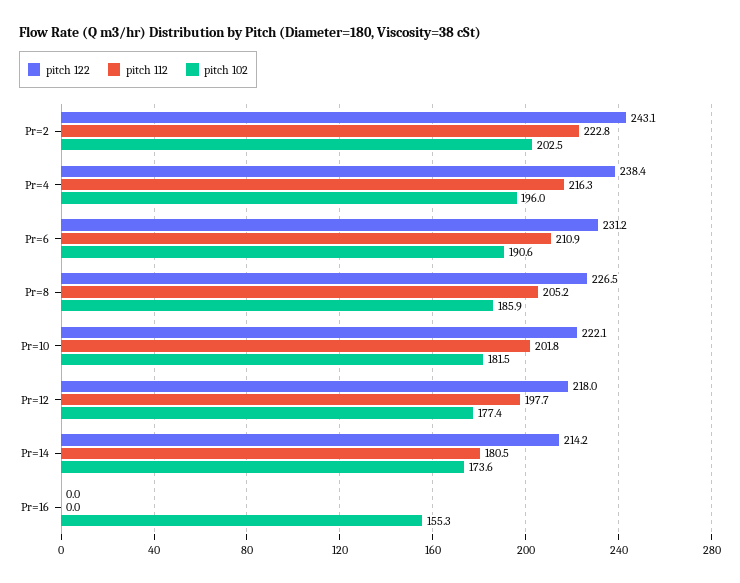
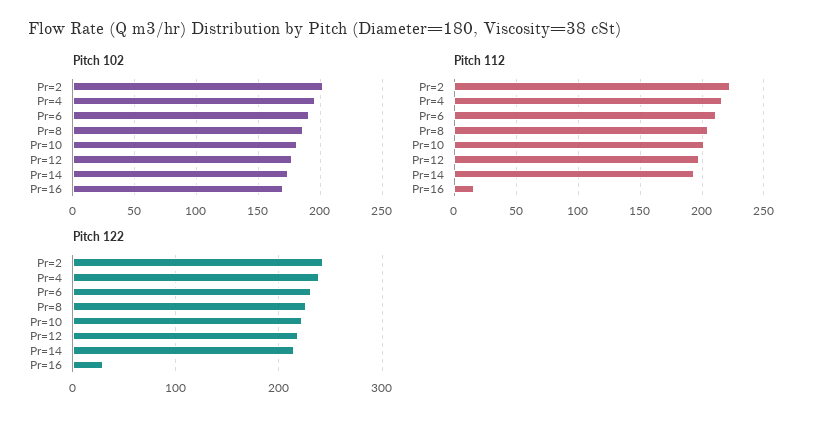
pitch 112, Pr=14: 180.5 -> 195
pitch 122, Pr=16: 0 -> 30
pitch 112, Pr=16: 0 -> 15
pitch 102, Pr=16: 155.3 -> 170

